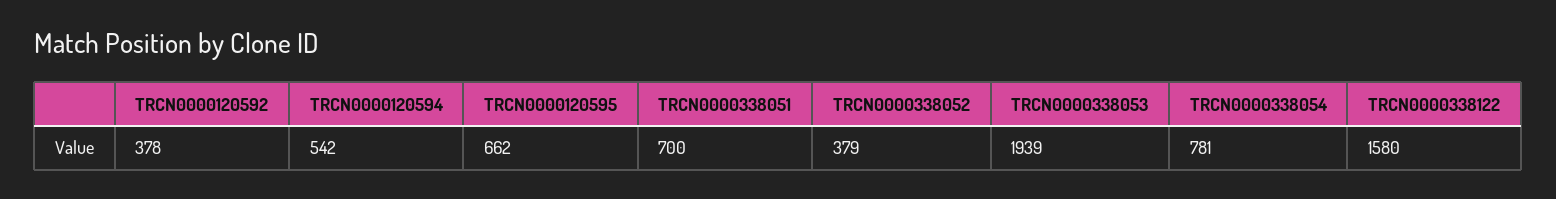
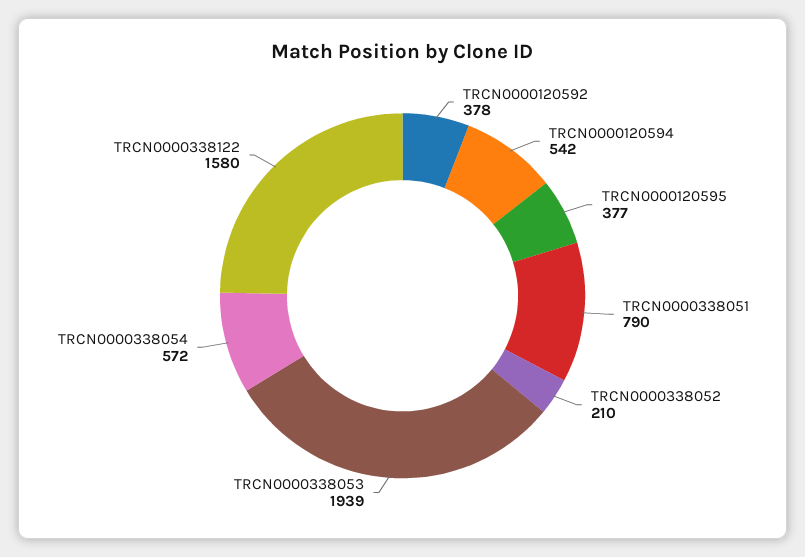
TRCN0000120595: 662 -> 377
TRCN0000338051: 700 -> 790
TRCN0000338052: 379 -> 210
TRCN0000338054: 781 -> 572

